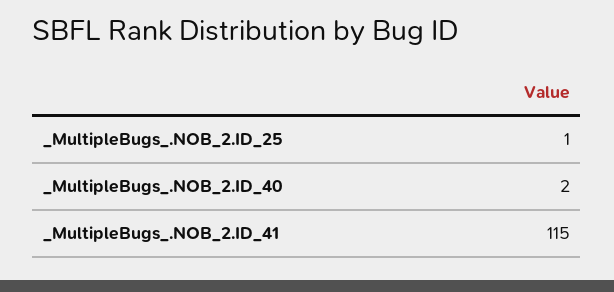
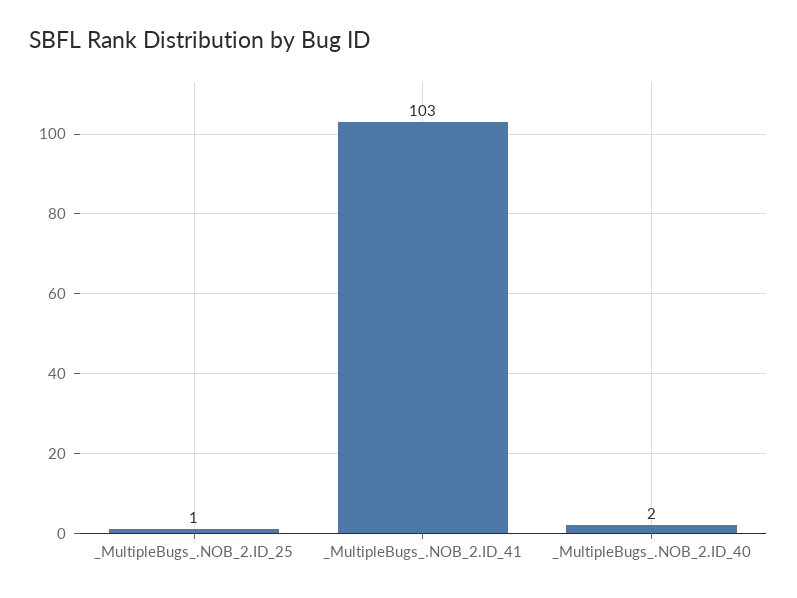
_MultipleBugs_.NOB_2.ID_41: 115 -> 103

